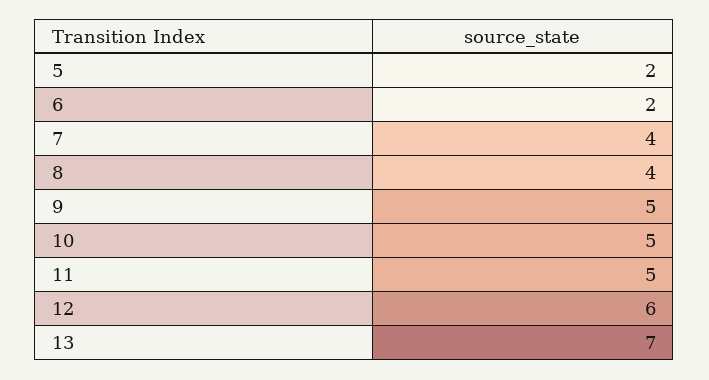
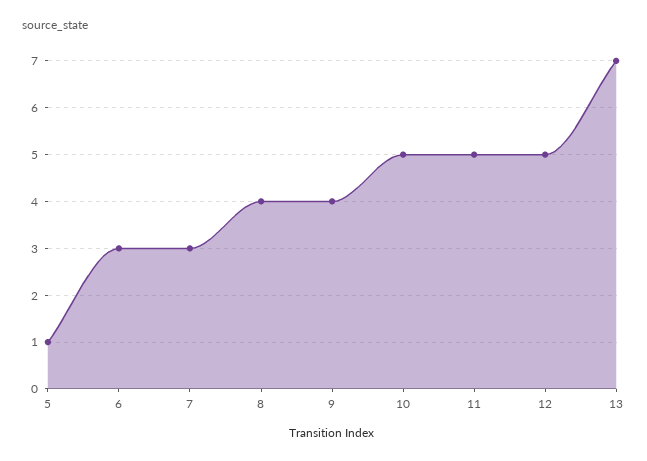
5: 2 -> 1
6: 2 -> 3
7: 4 -> 3
9: 5 -> 4
12: 6 -> 5

